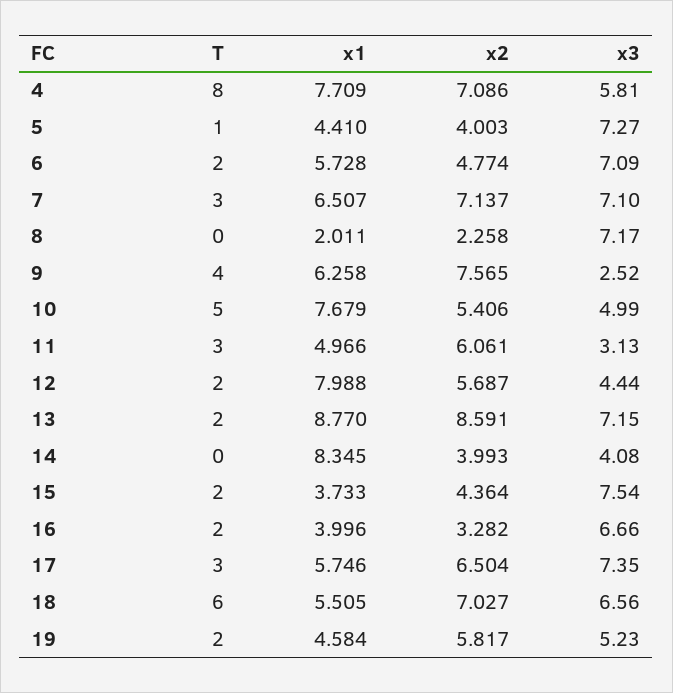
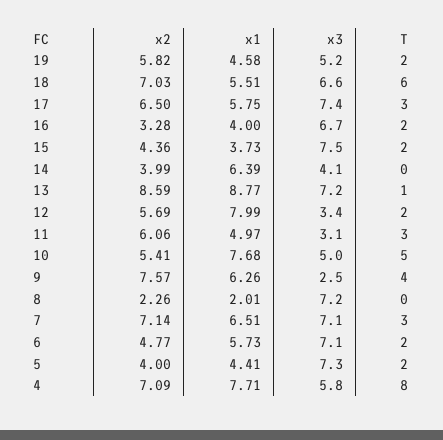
T, 5: 1 -> 2
x3, 12: 4.44 -> 3.4
T, 13: 2 -> 1
x1, 14: 8.345 -> 6.39

